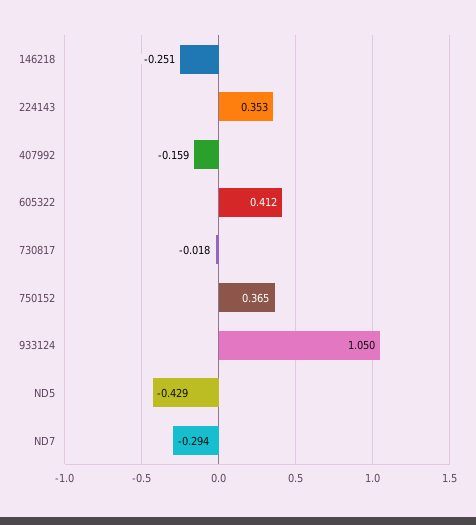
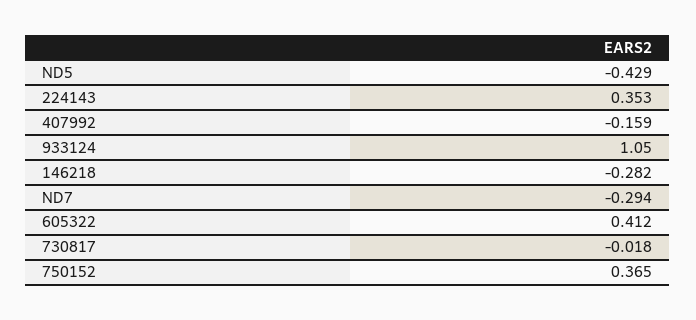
146218: -0.251 -> -0.282

